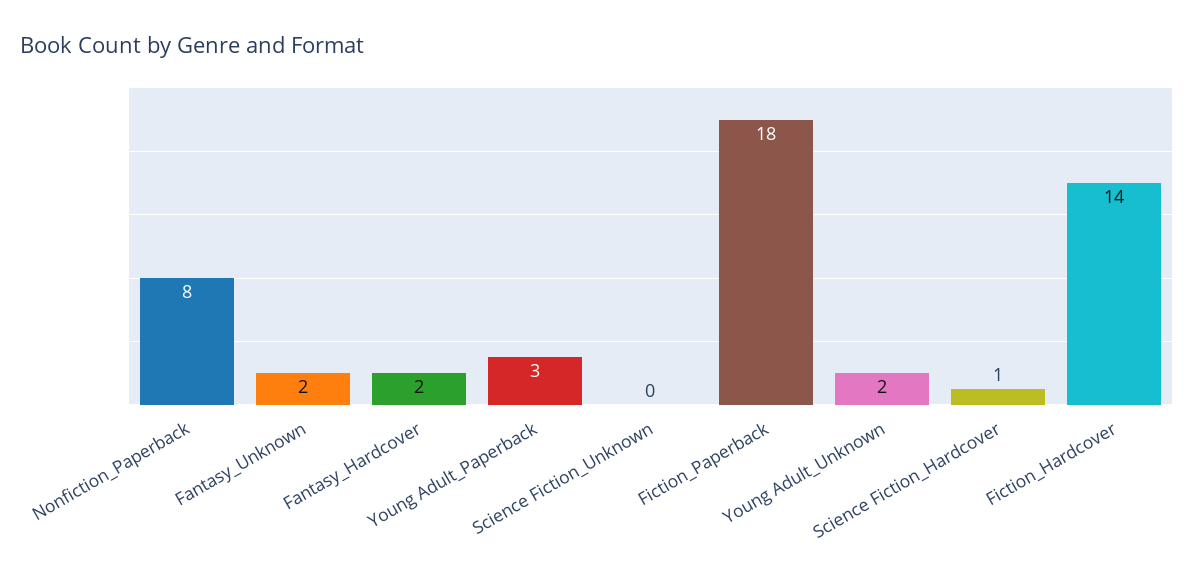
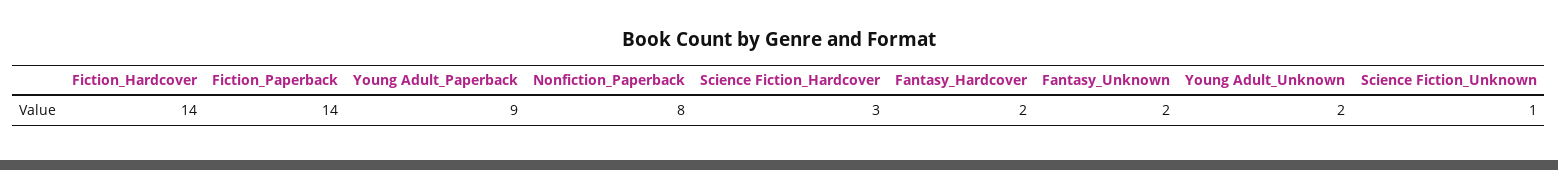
Young Adult_Paperback: 3 -> 9
Science Fiction_Unknown: 0 -> 1
Fiction_Paperback: 18 -> 14
Science Fiction_Hardcover: 1 -> 3

